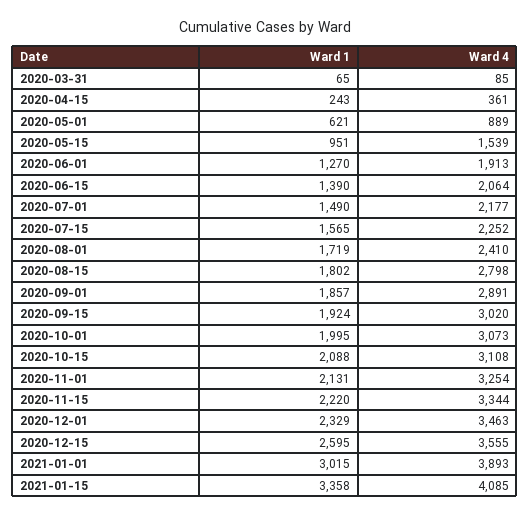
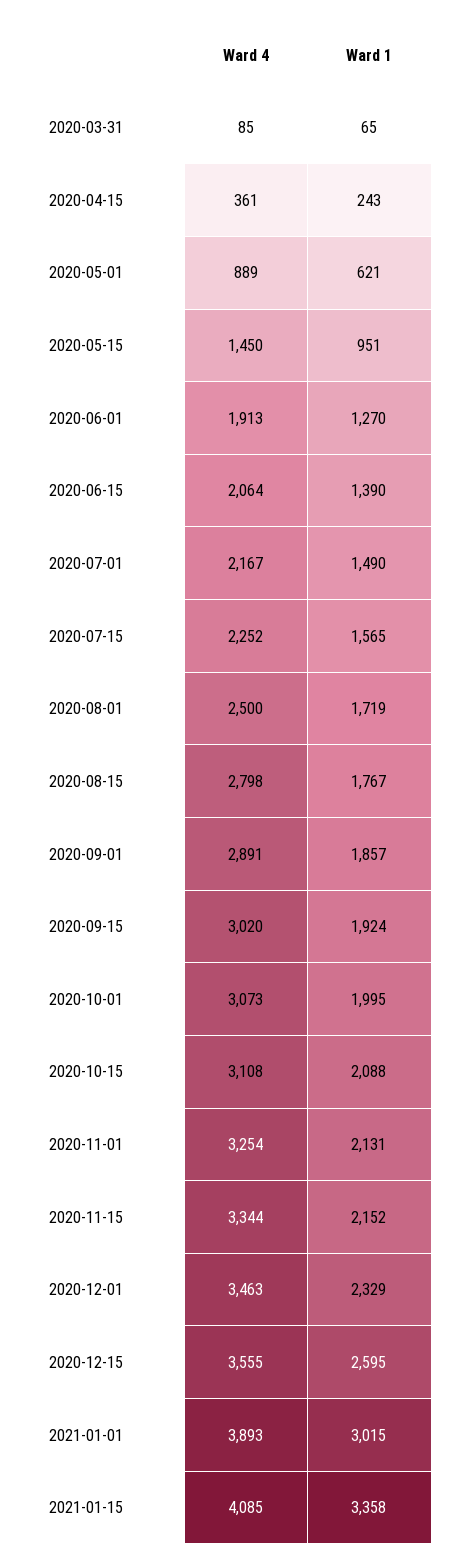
Ward 4, 2020-05-15: 1539 -> 1450
Ward 4, 2020-07-01: 2177 -> 2167
Ward 4, 2020-08-01: 2410 -> 2500
Ward 1, 2020-08-15: 1802 -> 1767
Ward 1, 2020-11-15: 2220 -> 2152

